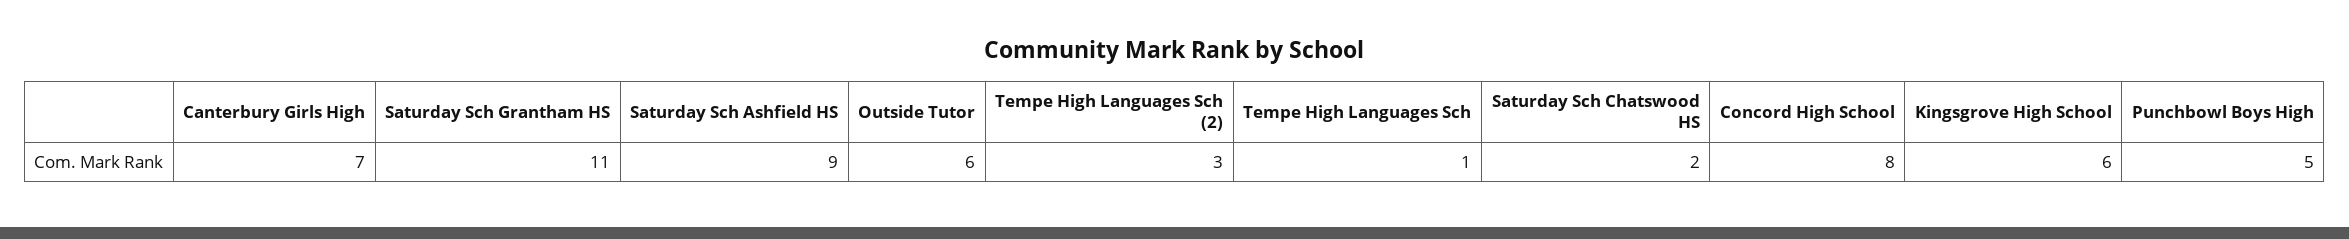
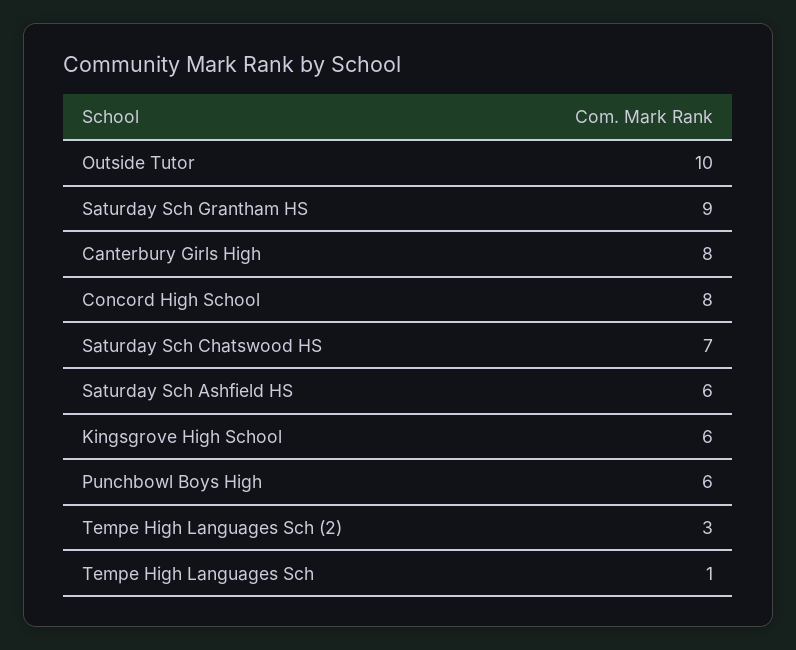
Canterbury Girls High: 7 -> 8
Saturday Sch Grantham HS: 11 -> 9
Saturday Sch Ashfield HS: 9 -> 6
Outside Tutor: 6 -> 10
Saturday Sch Chatswood HS: 2 -> 7
Punchbowl Boys High: 5 -> 6

